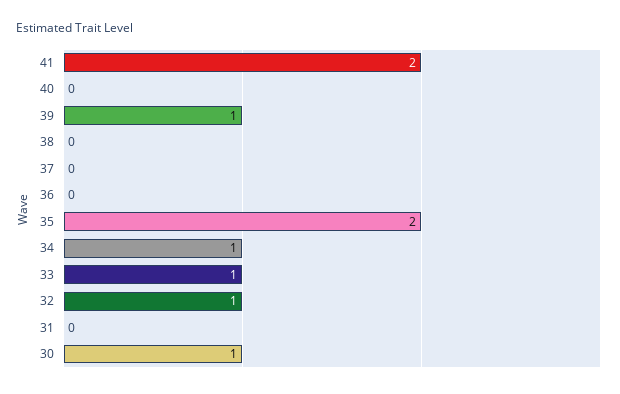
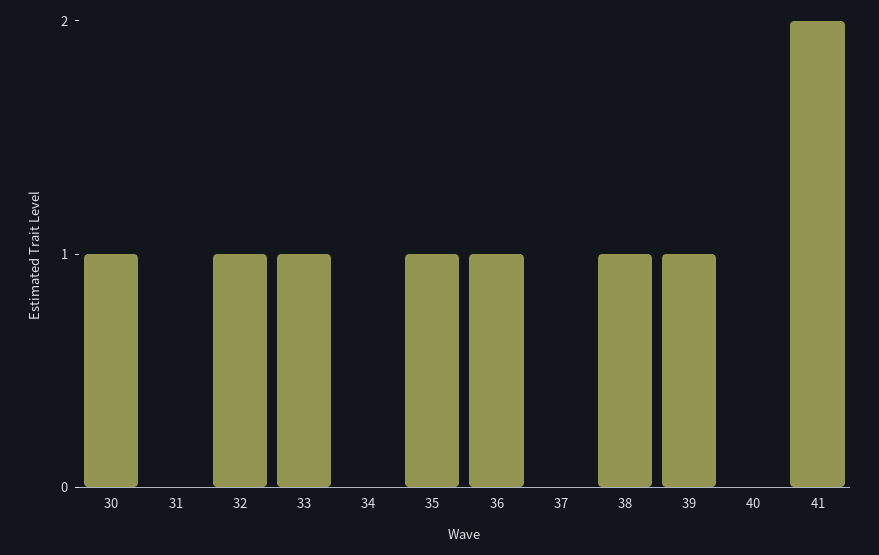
38: 0 -> 1
36: 0 -> 1
35: 2 -> 1
34: 1 -> 0

